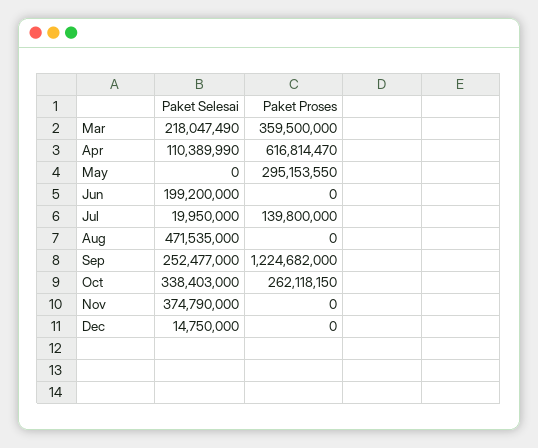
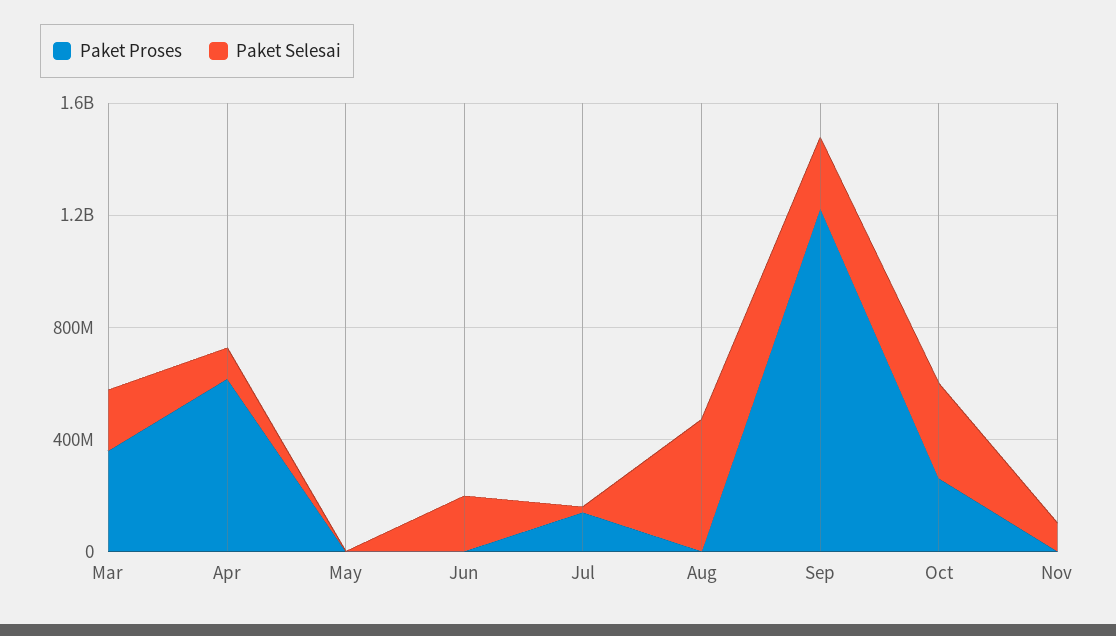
Paket Proses, May: 295153550 -> 0
Paket Selesai, Nov: 374790000 -> 100000000
Paket Selesai, Dec: 14750000 -> none
Paket Proses, Dec: 0 -> none

